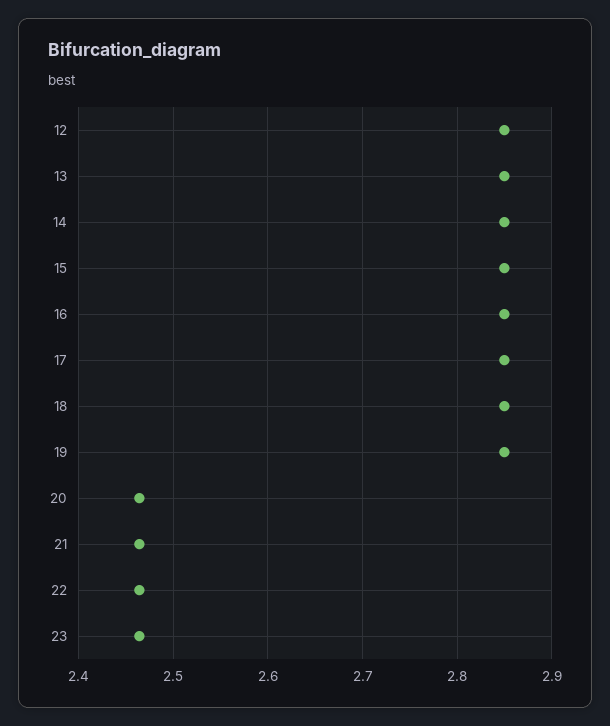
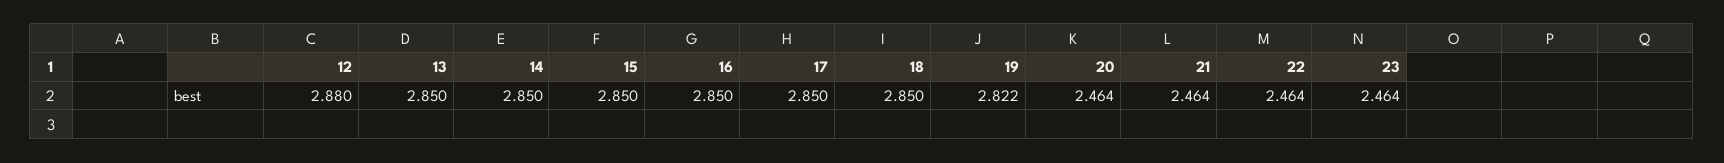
12: 2.85 -> 2.88
19: 2.85 -> 2.822

